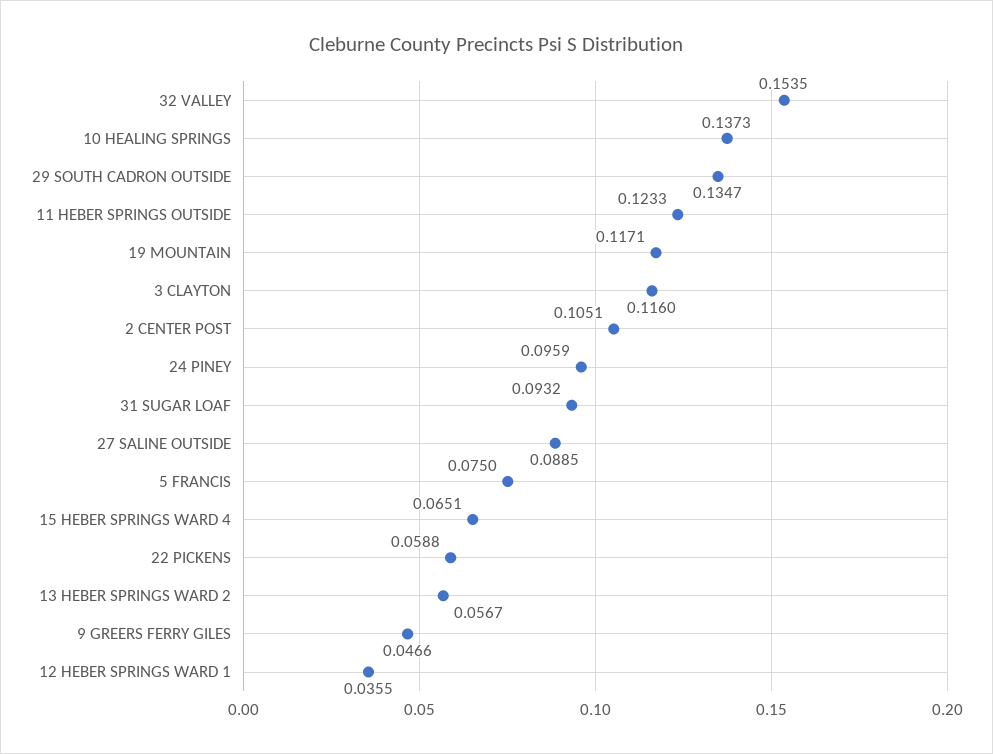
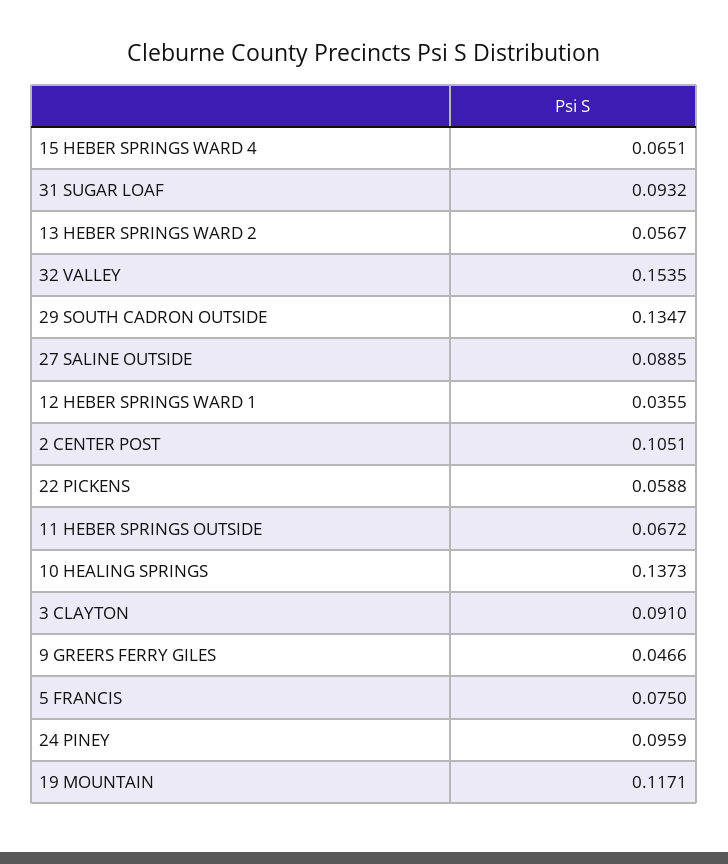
11 HEBER SPRINGS OUTSIDE: 0.1233 -> 0.0672
3 CLAYTON: 0.116 -> 0.091

